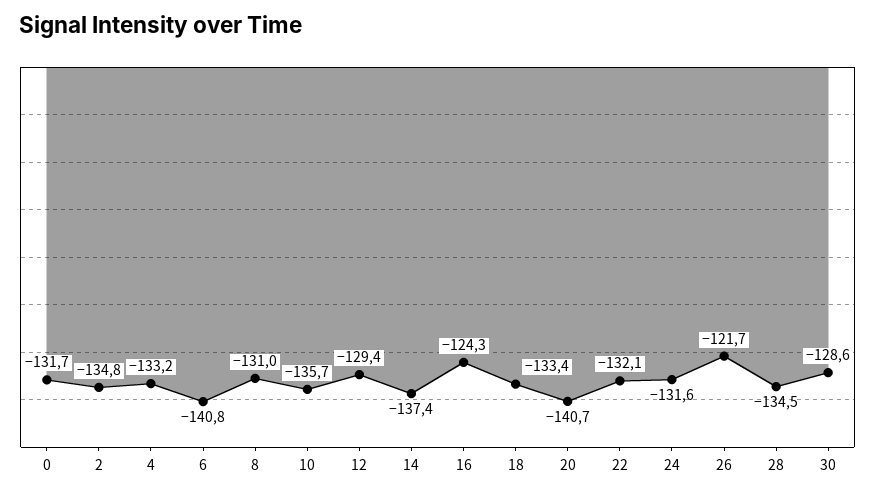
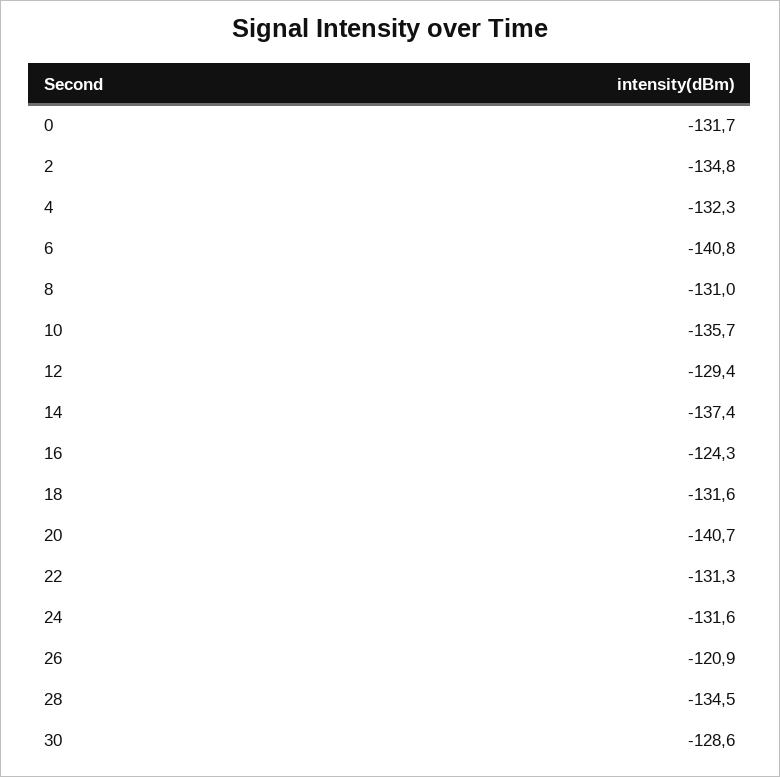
4: -133.2 -> -132.3
18: -133.4 -> -131.6
22: -132.1 -> -131.3
26: -121.7 -> -120.9

